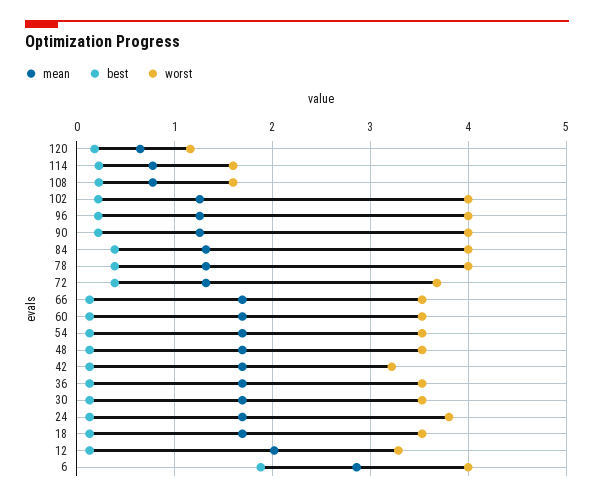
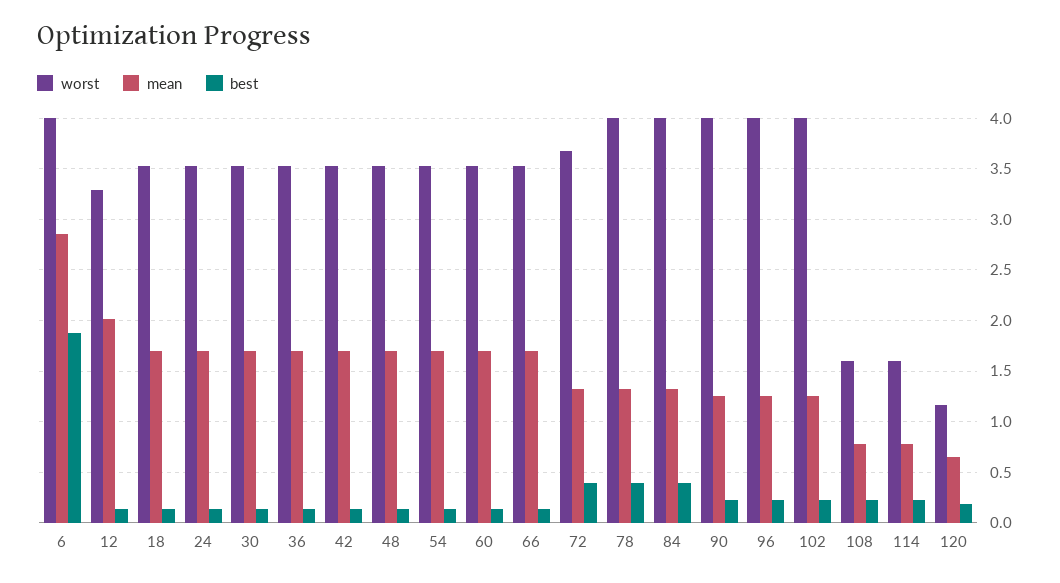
worst, 42: 3.2 -> 3.5
worst, 24: 3.8 -> 3.5

